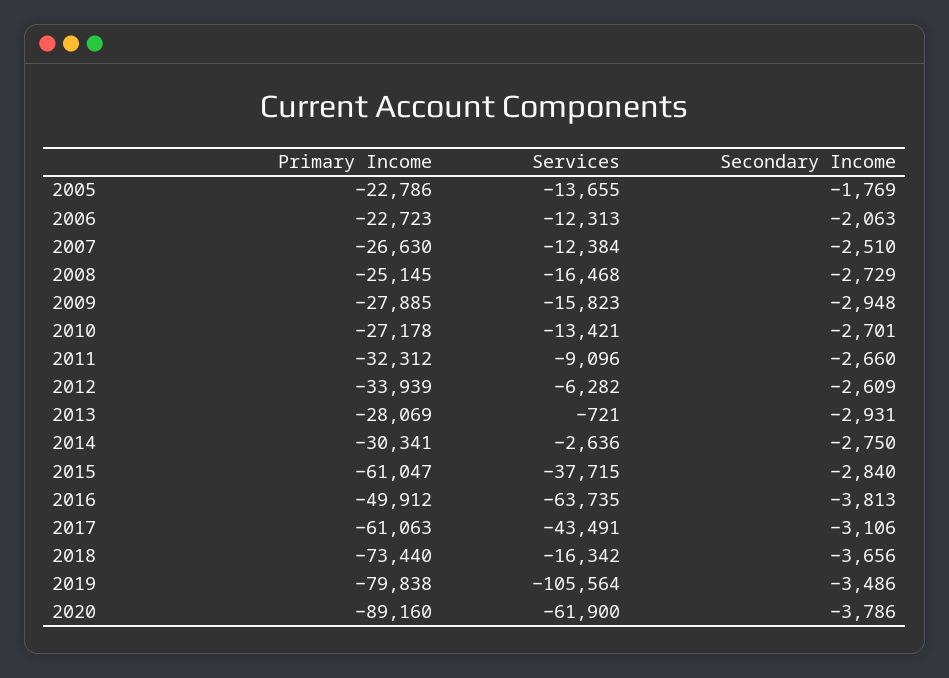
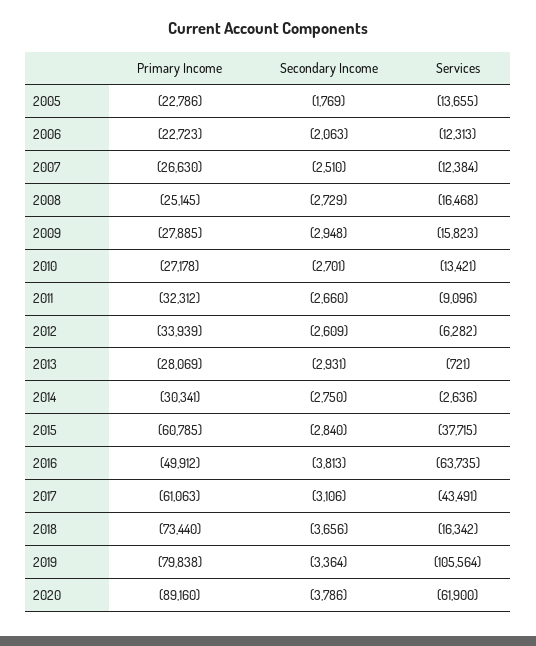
Primary Income, 2015: -61047 -> -60785
Secondary Income, 2019: -3486 -> -3364

